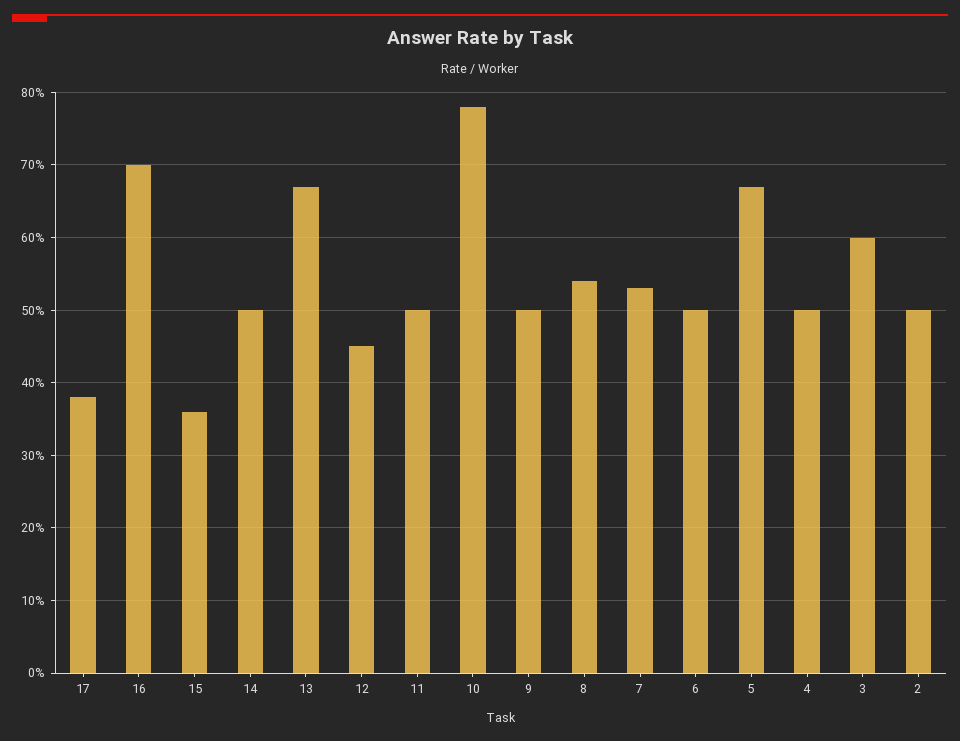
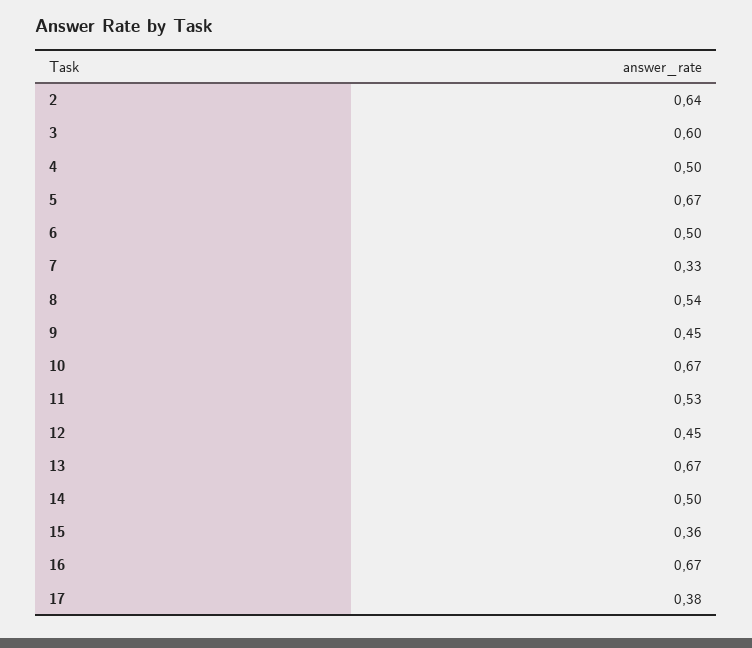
16: 0.7 -> 0.67
11: 0.5 -> 0.53
10: 0.78 -> 0.67
9: 0.5 -> 0.45
7: 0.53 -> 0.33
2: 0.5 -> 0.64

